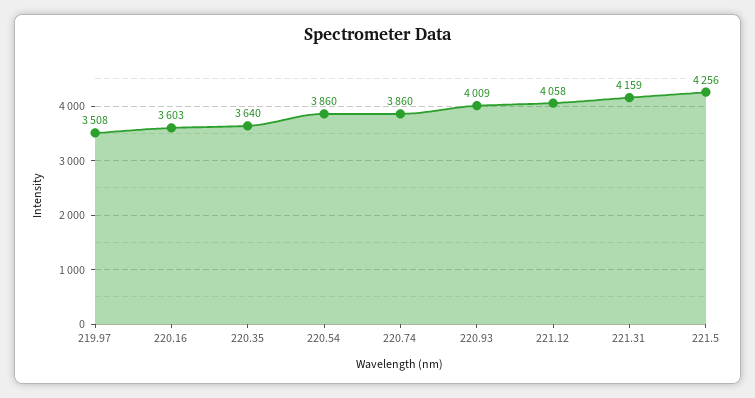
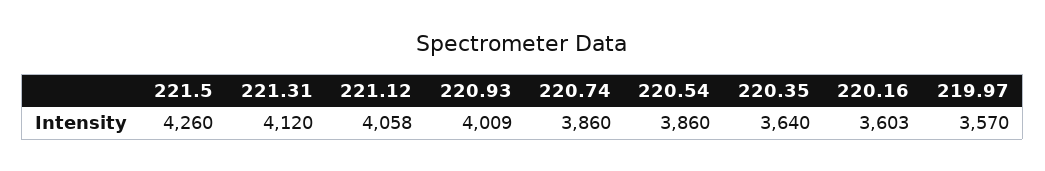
219.97: 3508 -> 3570
221.31: 4159 -> 4120
221.5: 4256 -> 4260

